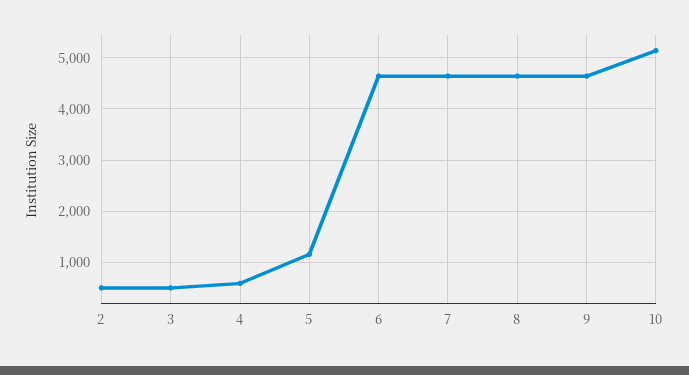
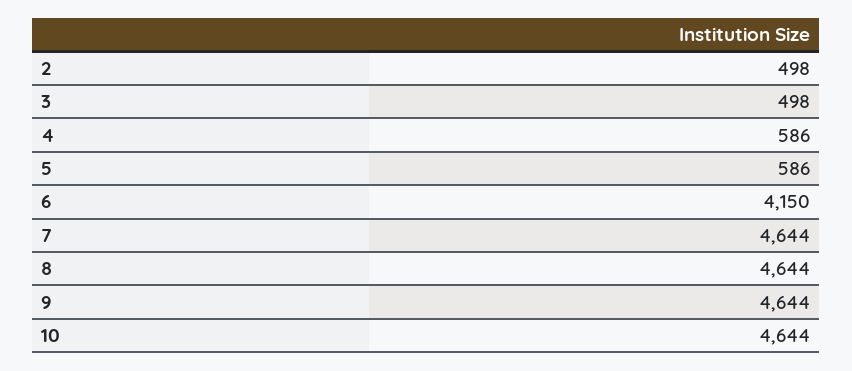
5: 1200 -> 586
6: 4600 -> 4150
10: 5200 -> 4644

